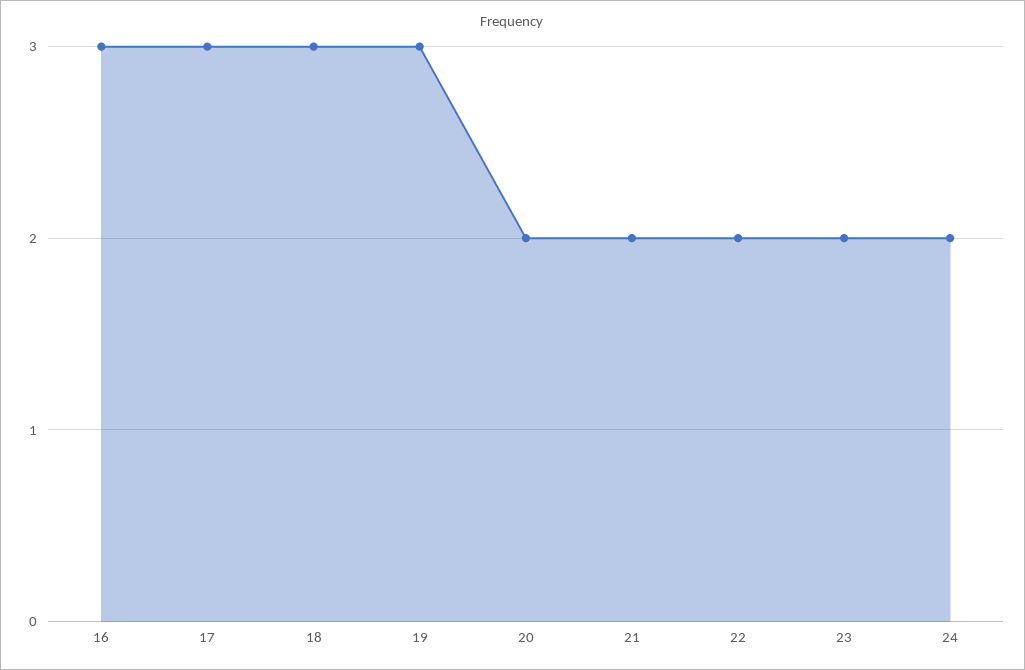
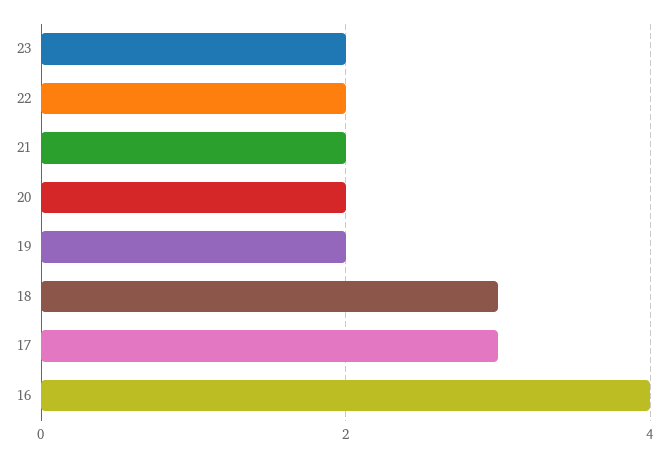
16: 3 -> 4
19: 3 -> 2
24: 2 -> none

